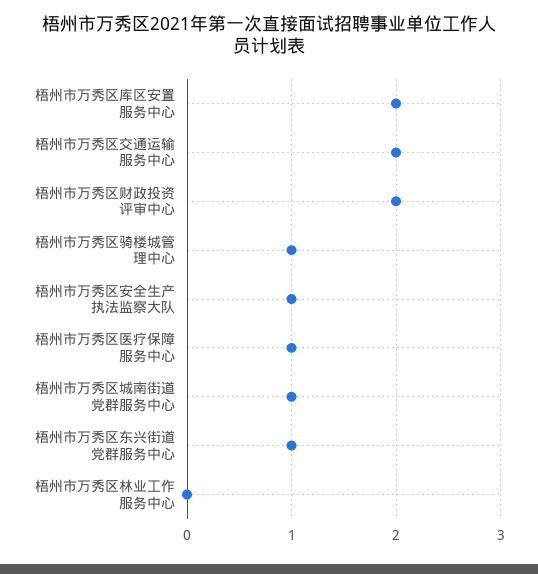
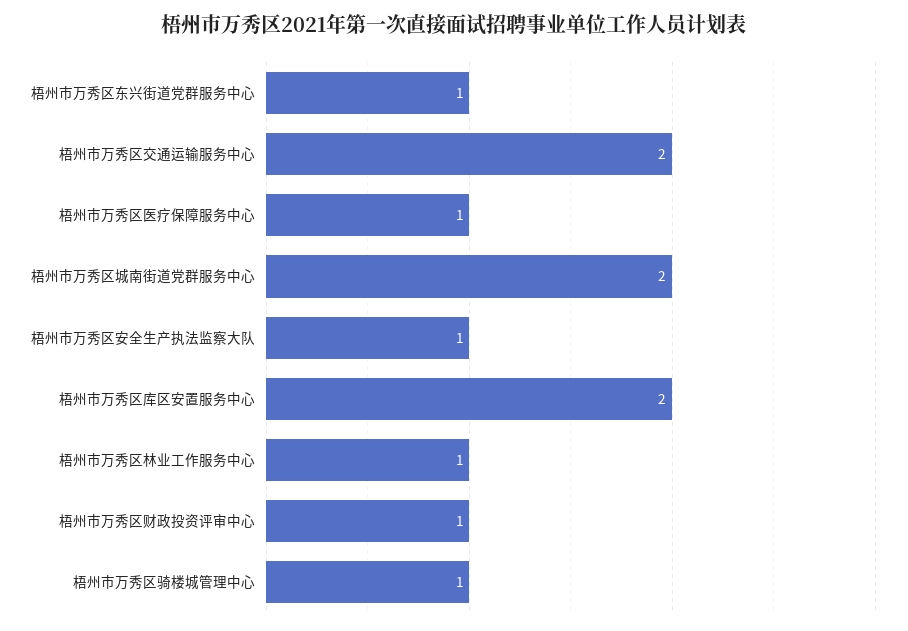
梧州市万秀区财政投资评审中心: 2 -> 1
梧州市万秀区城南街道党群服务中心: 1 -> 2
梧州市万秀区林业工作服务中心: 0 -> 1

